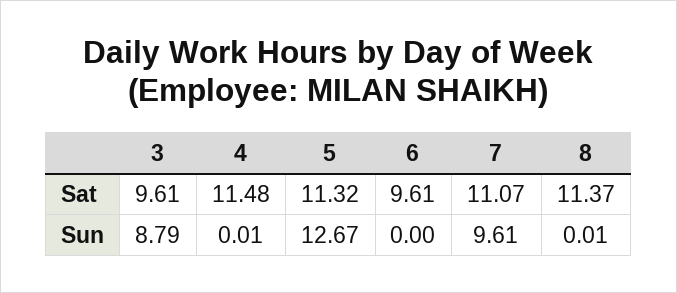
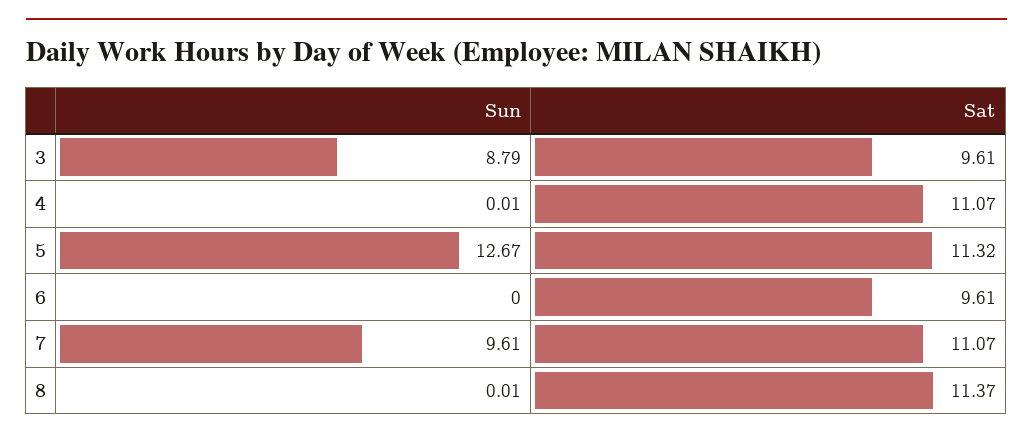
4, Sat: 11.48 -> 11.07

